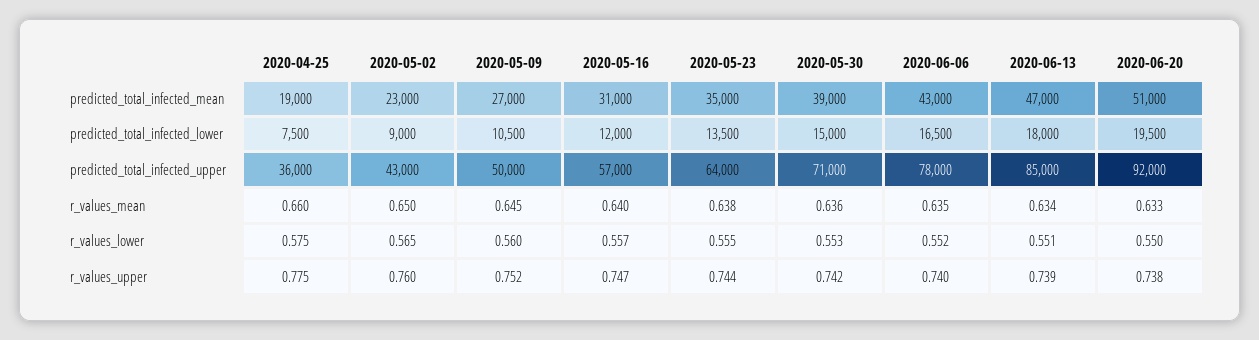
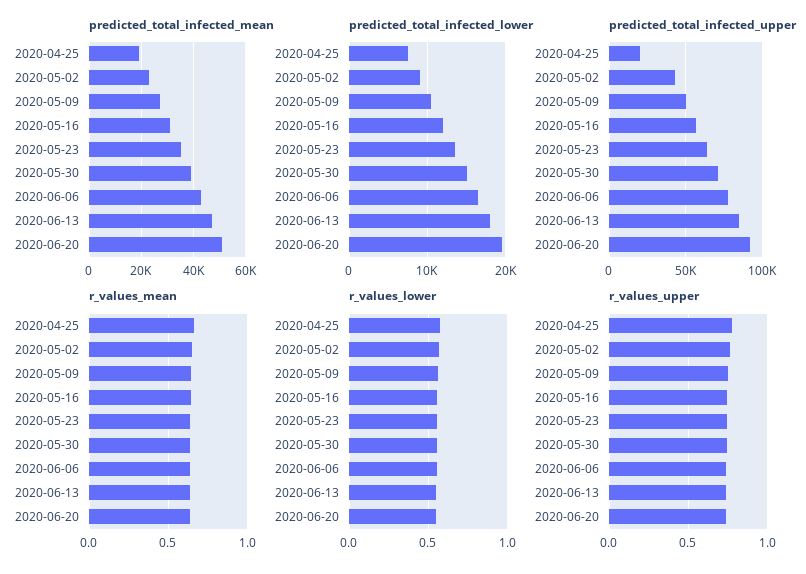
predicted_total_infected_upper, 2020-04-25: 36000 -> 20000

